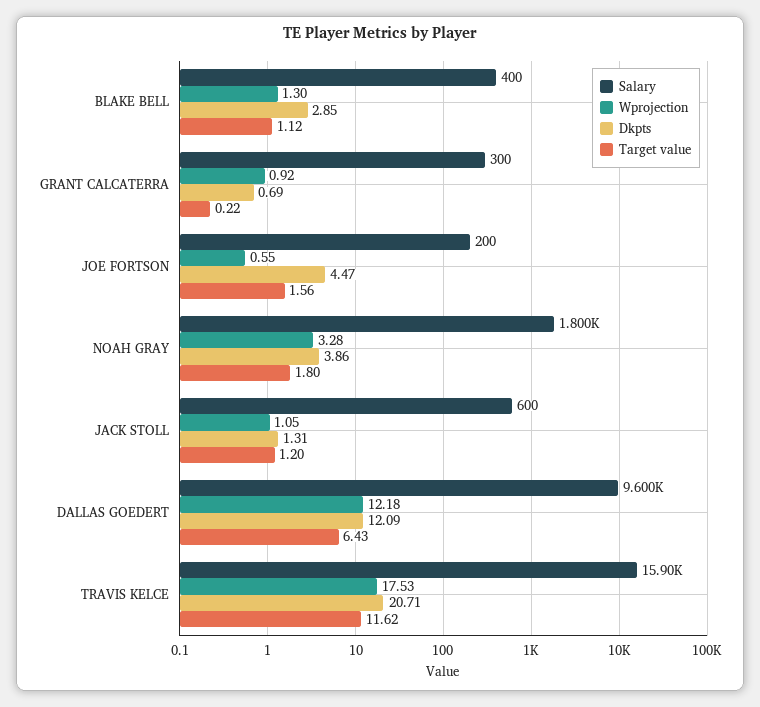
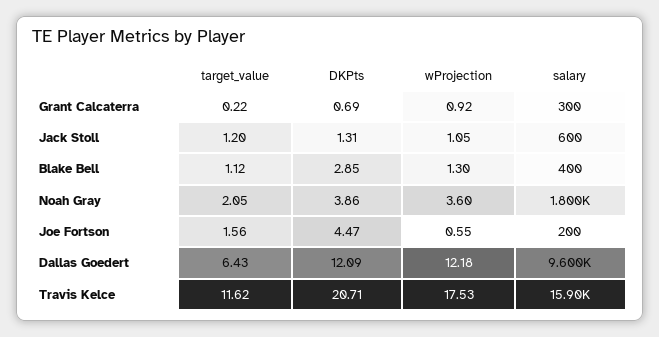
Wprojection, NOAH GRAY: 3.28 -> 3.6
Target value, NOAH GRAY: 1.8 -> 2.05

